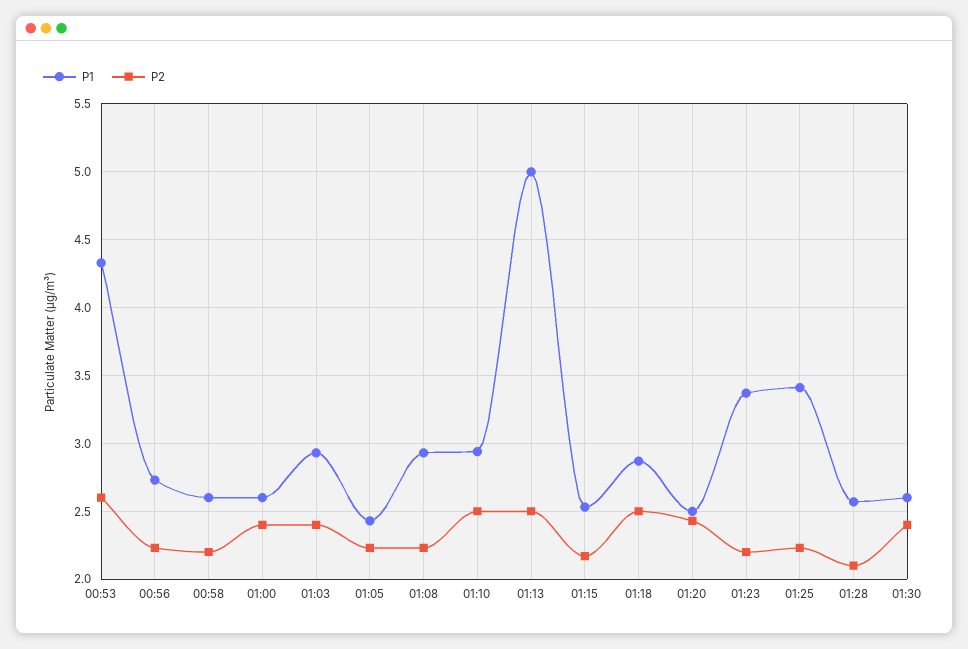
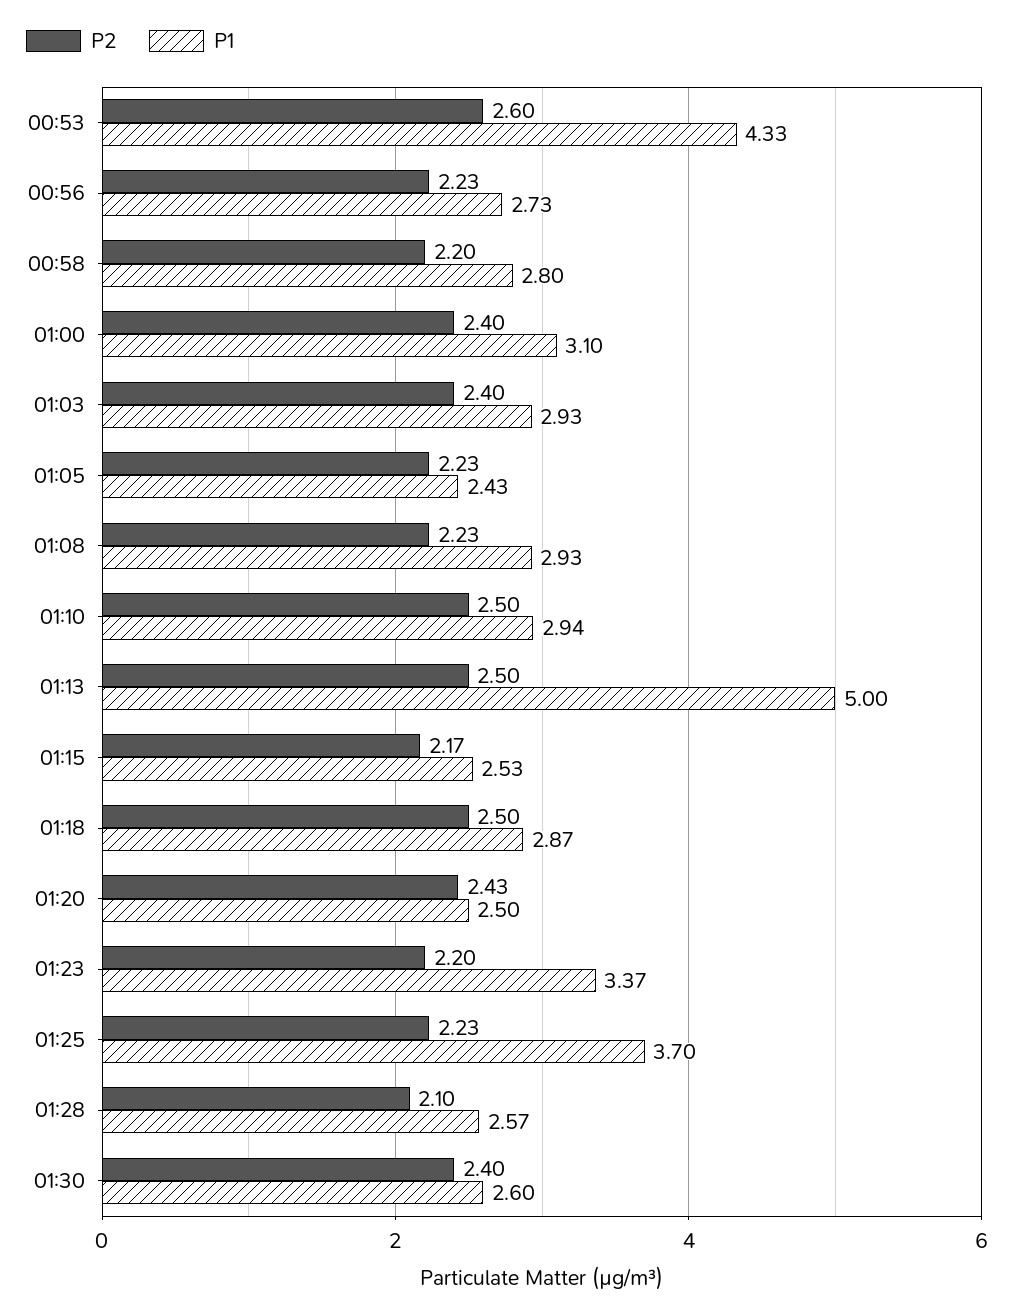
P1, 00:58: 2.6 -> 2.8
P1, 01:00: 2.6 -> 3.1
P1, 01:25: 3.4 -> 3.7

